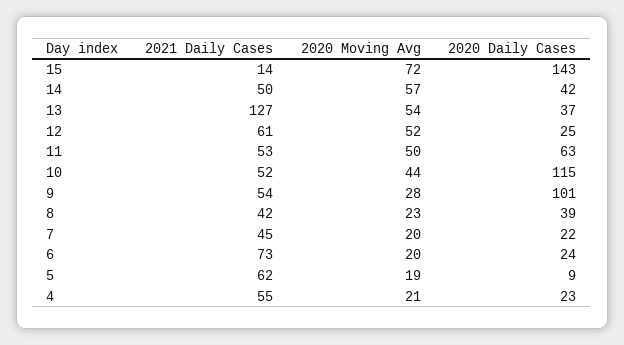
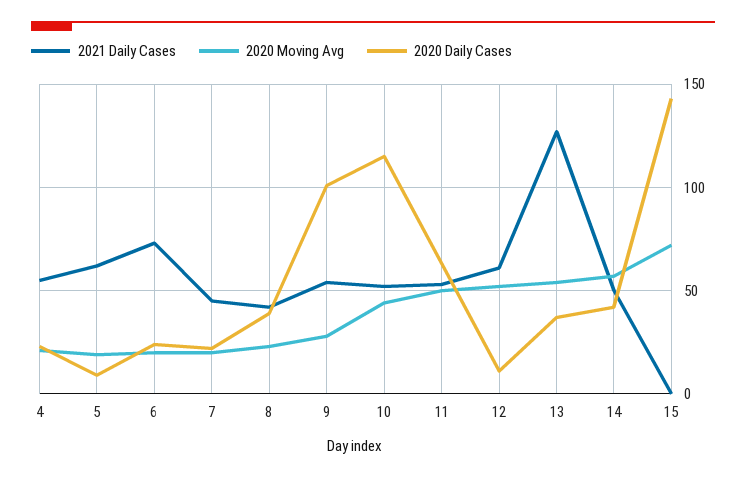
2021 Daily Cases, 15: 14 -> 0
2020 Daily Cases, 12: 25 -> 10

